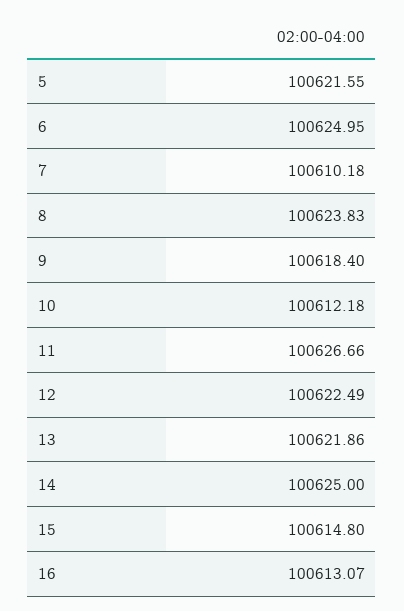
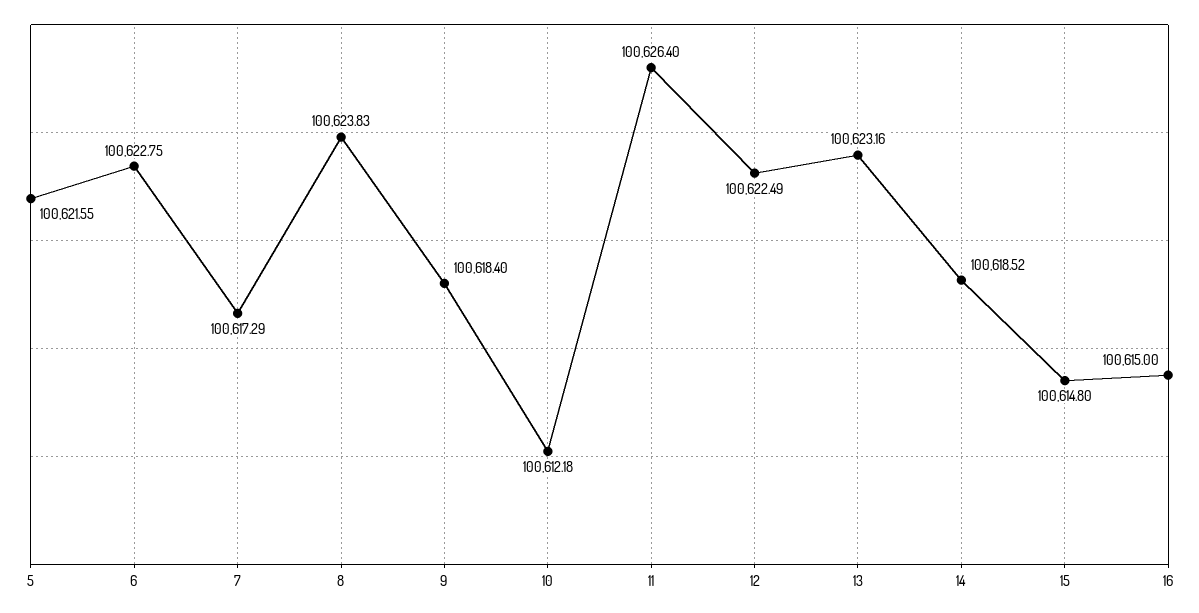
6: 100624.95 -> 100622.75
7: 100610.18 -> 100617.29
11: 100626.66 -> 100626.4
13: 100621.86 -> 100623.16
14: 100625 -> 100618.52
16: 100613.07 -> 100615

